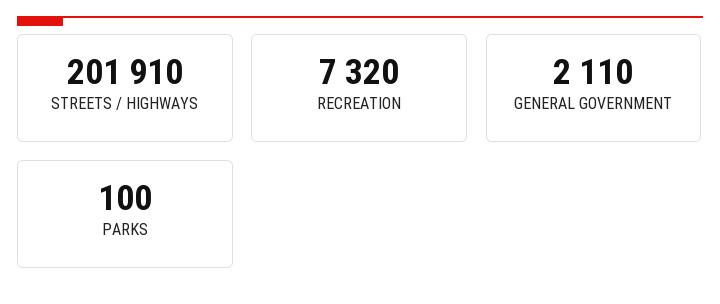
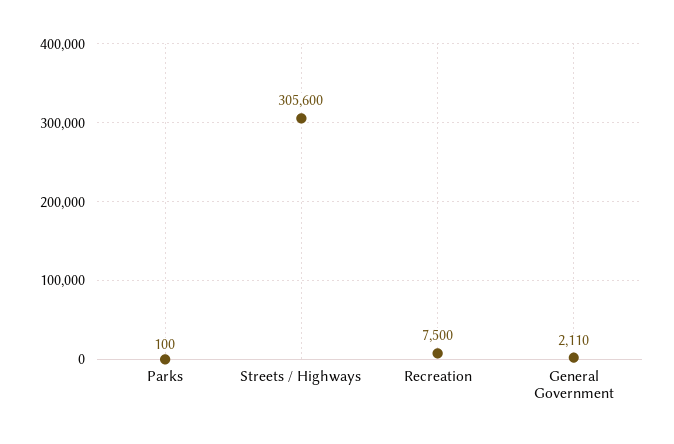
STREETS / HIGHWAYS: 201910 -> 305600
RECREATION: 7320 -> 7500

